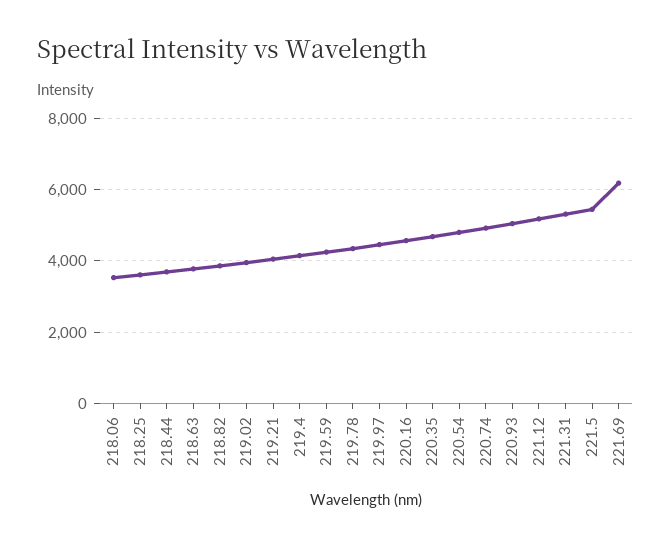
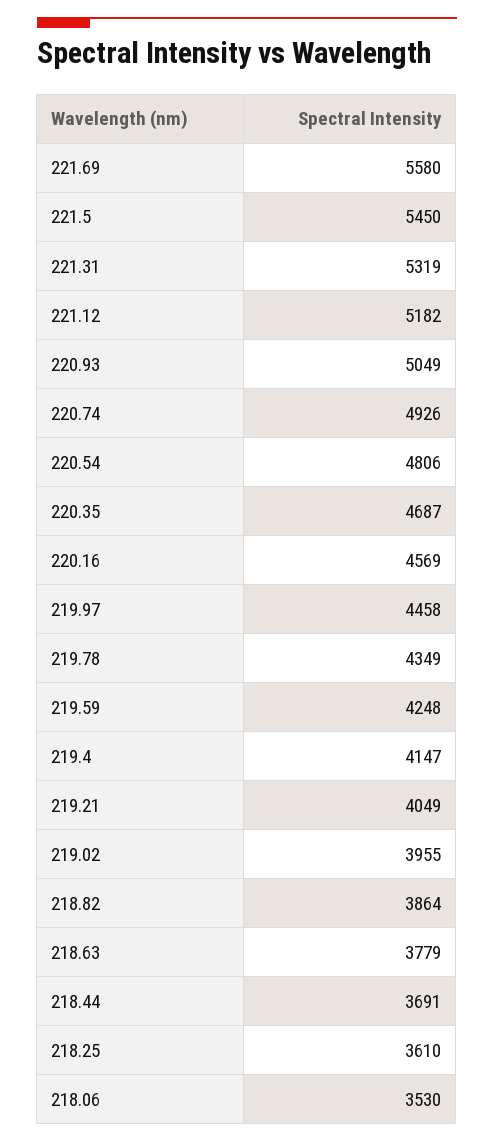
221.69: 6200 -> 5580

